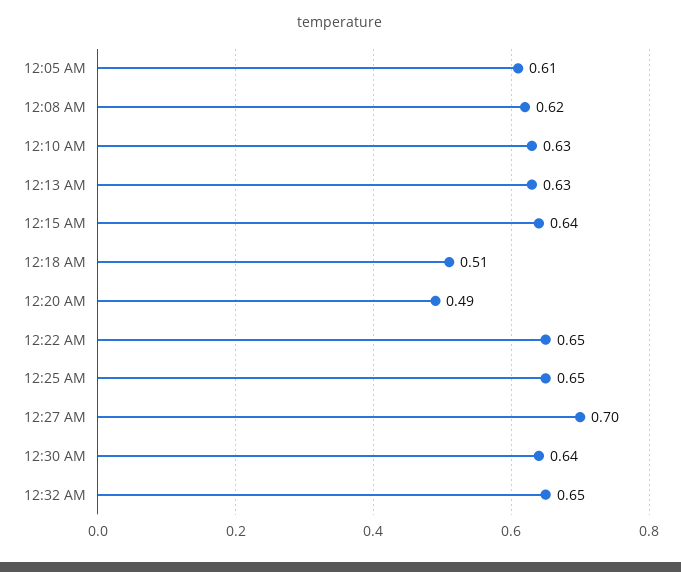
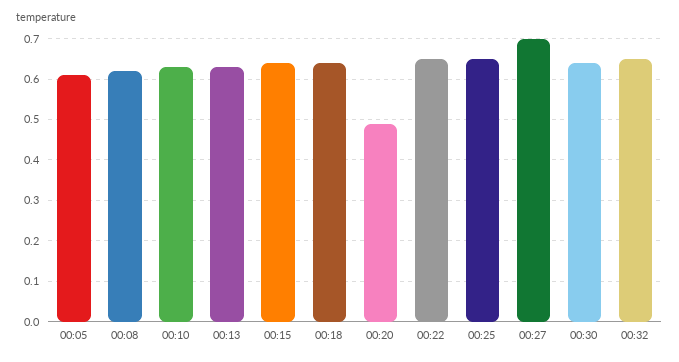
12:18 AM: 0.51 -> 0.65

